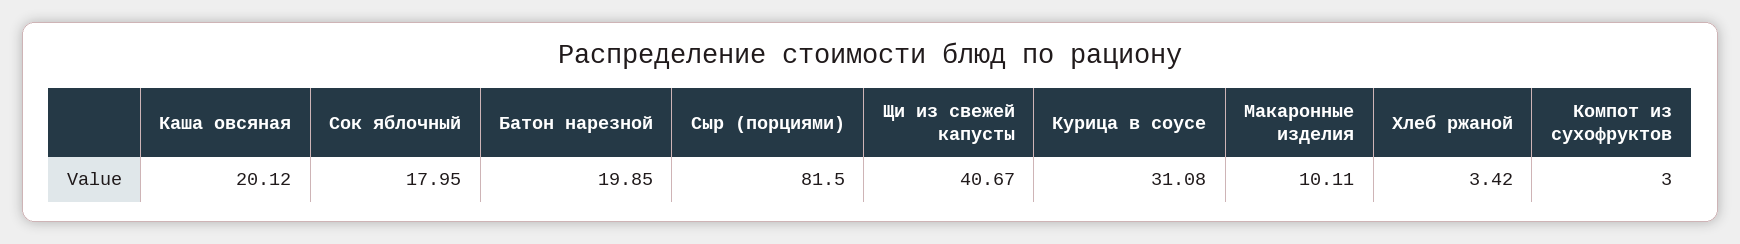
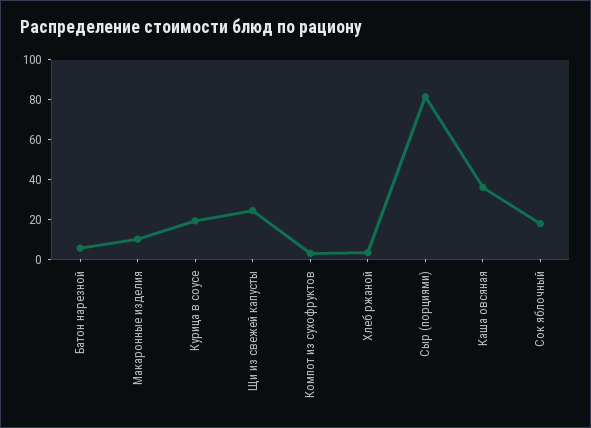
Каша овсяная: 20.12 -> 35
Батон нарезной: 19.85 -> 5
Щи из свежей капусты: 40.67 -> 25
Курица в соусе: 31.08 -> 20

